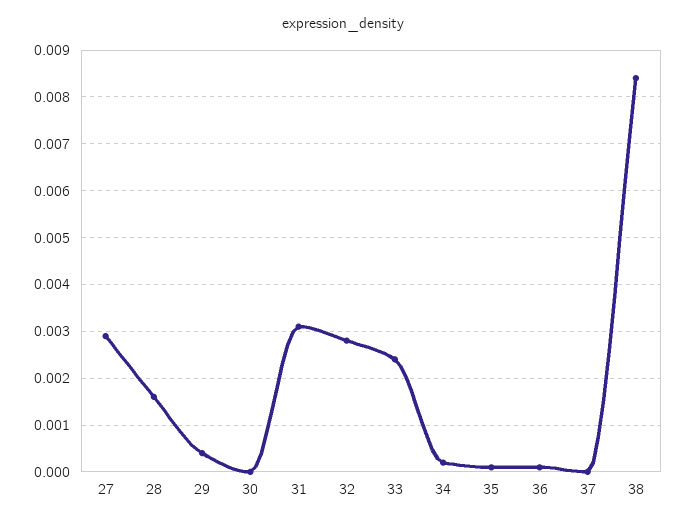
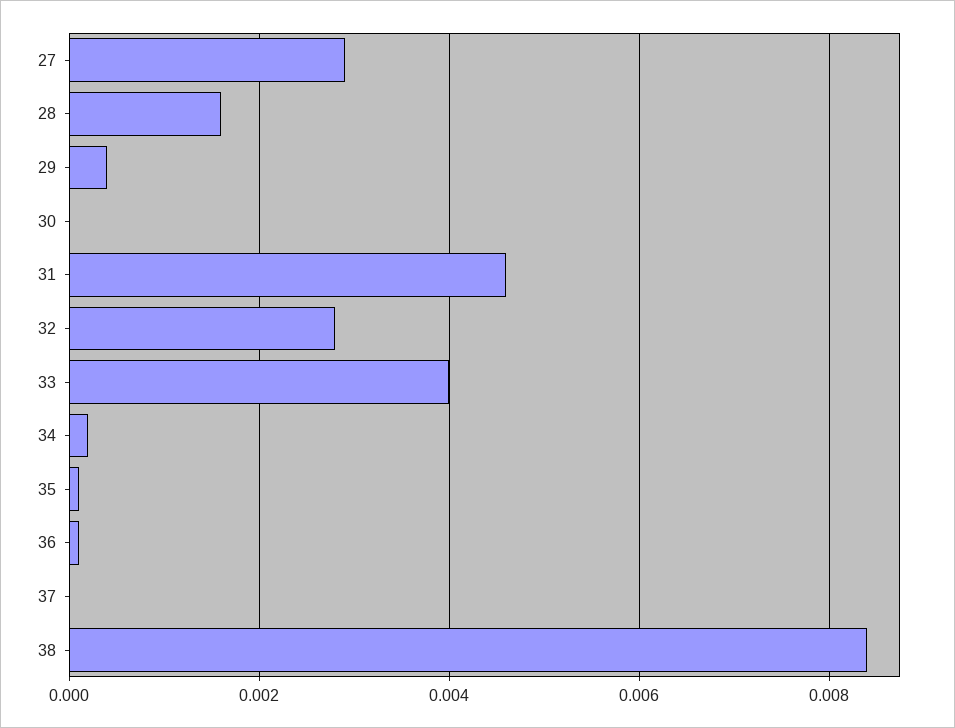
31: 0.003 -> 0.0045
33: 0.0025 -> 0.004

